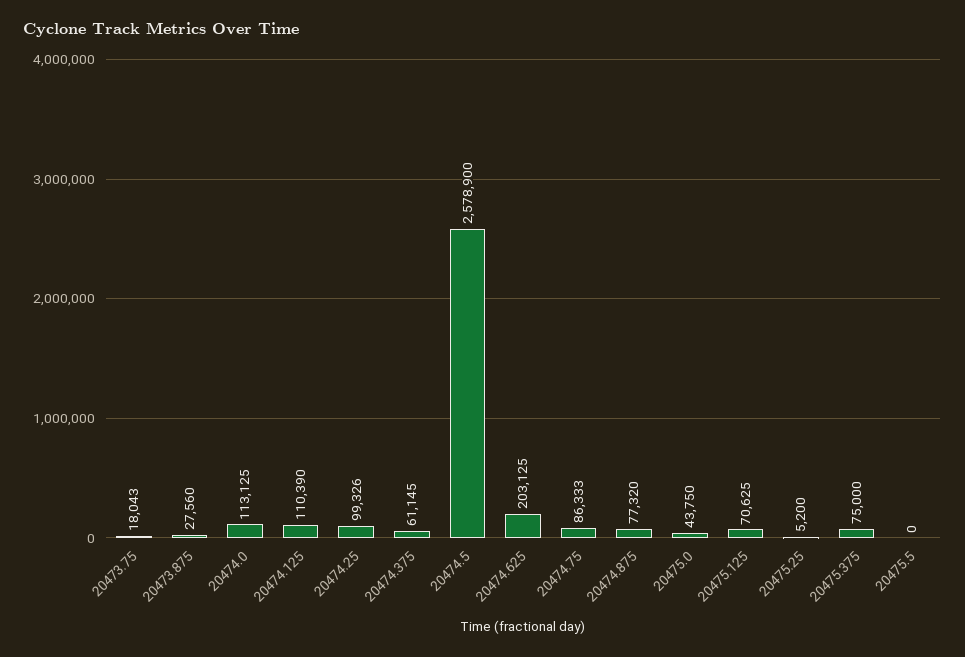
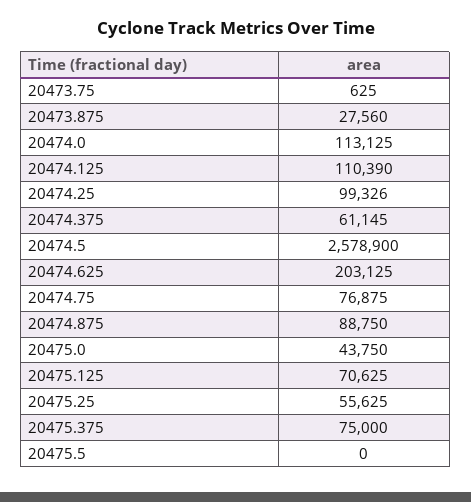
20473.75: 18043 -> 625
20474.75: 86333 -> 76875
20474.875: 77320 -> 88750
20475.25: 5200 -> 55625

